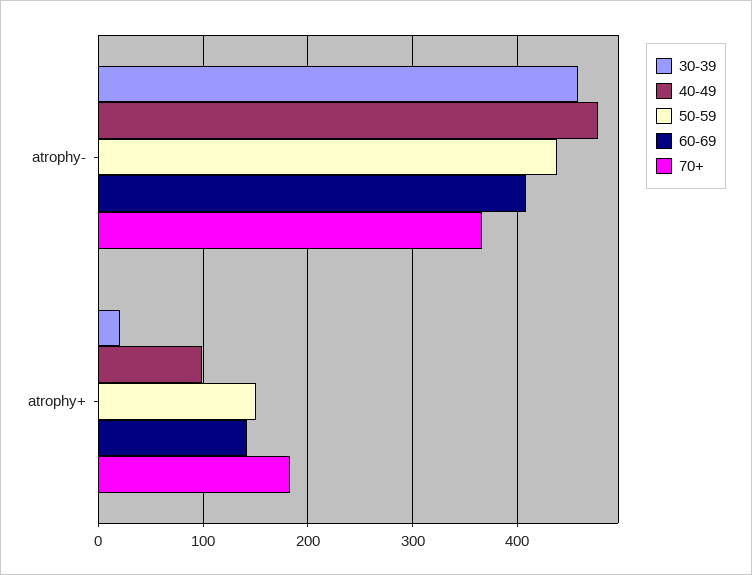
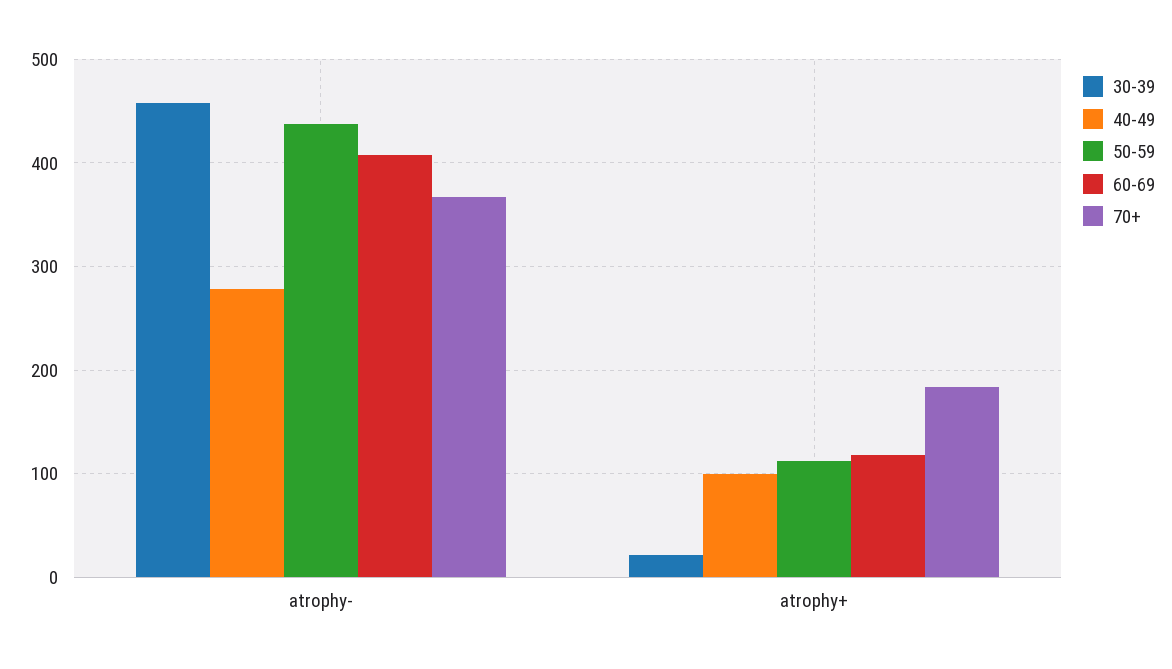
40-49, atrophy-: 480 -> 280
50-59, atrophy+: 150 -> 110
60-69, atrophy+: 140 -> 120

